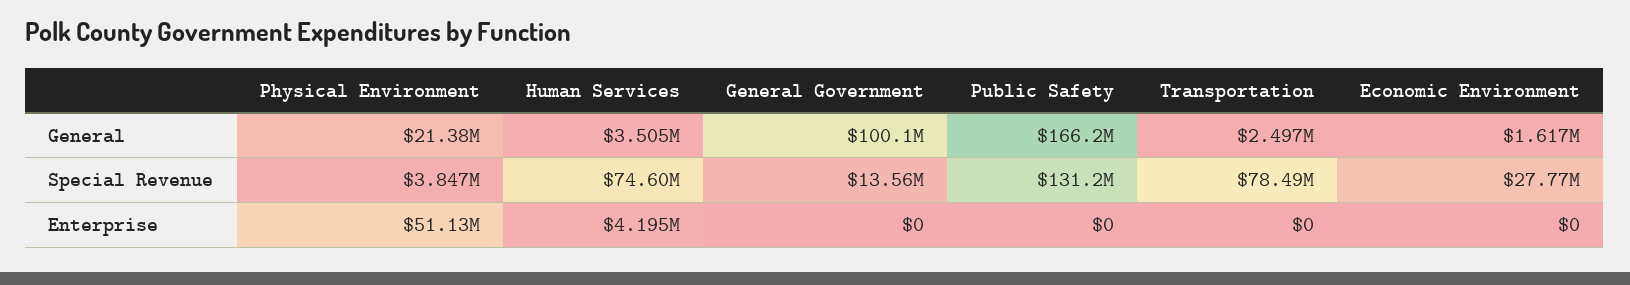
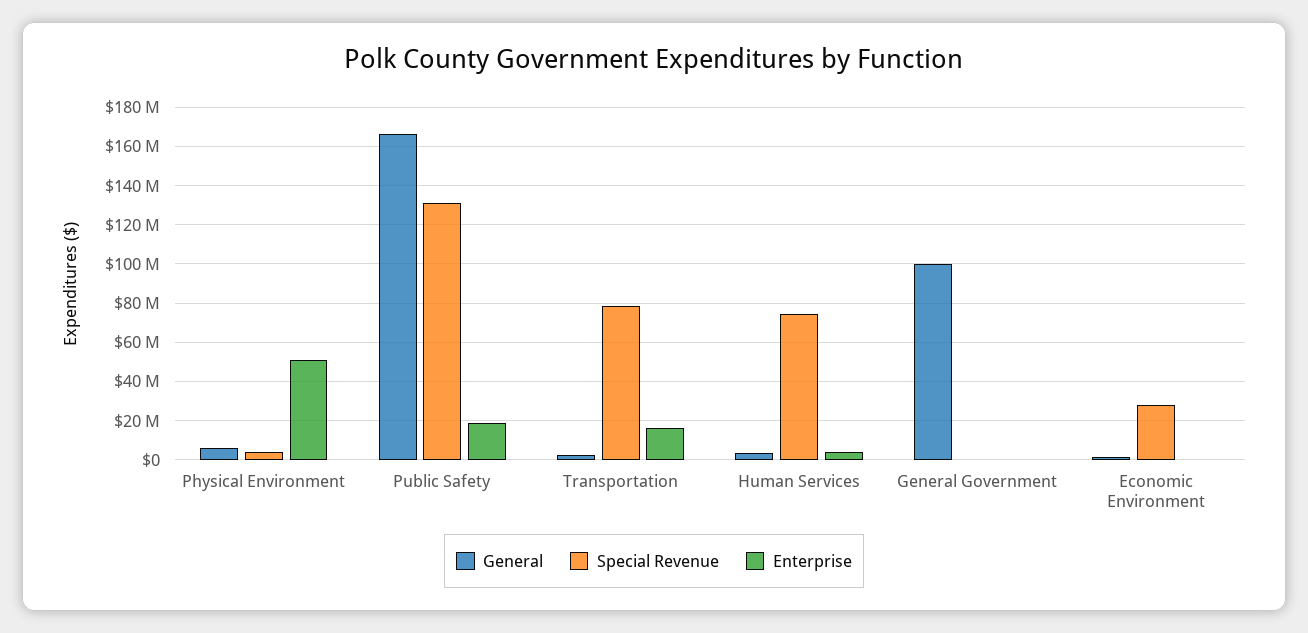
General, Physical Environment: 21380000 -> 5000000
Special Revenue, General Government: 13560000 -> 0
Enterprise, Public Safety: 0 -> 20000000
Enterprise, Transportation: 0 -> 15000000

